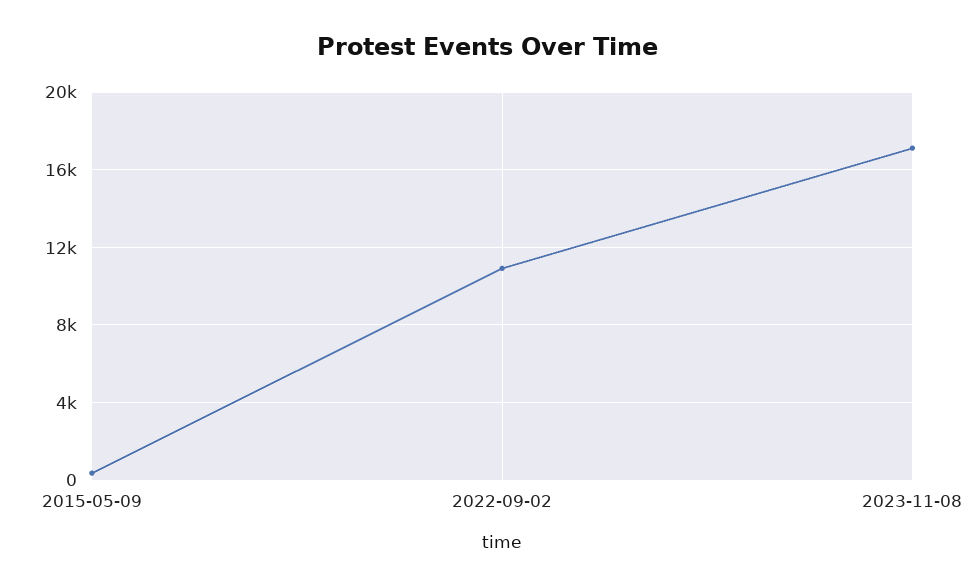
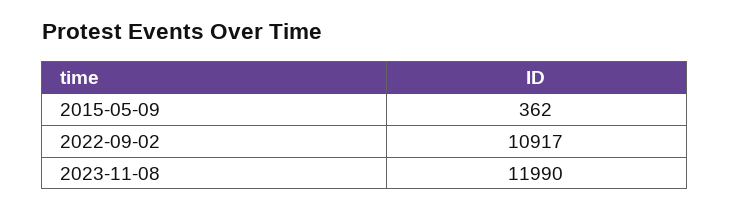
2023-11-08: 17000 -> 11990

